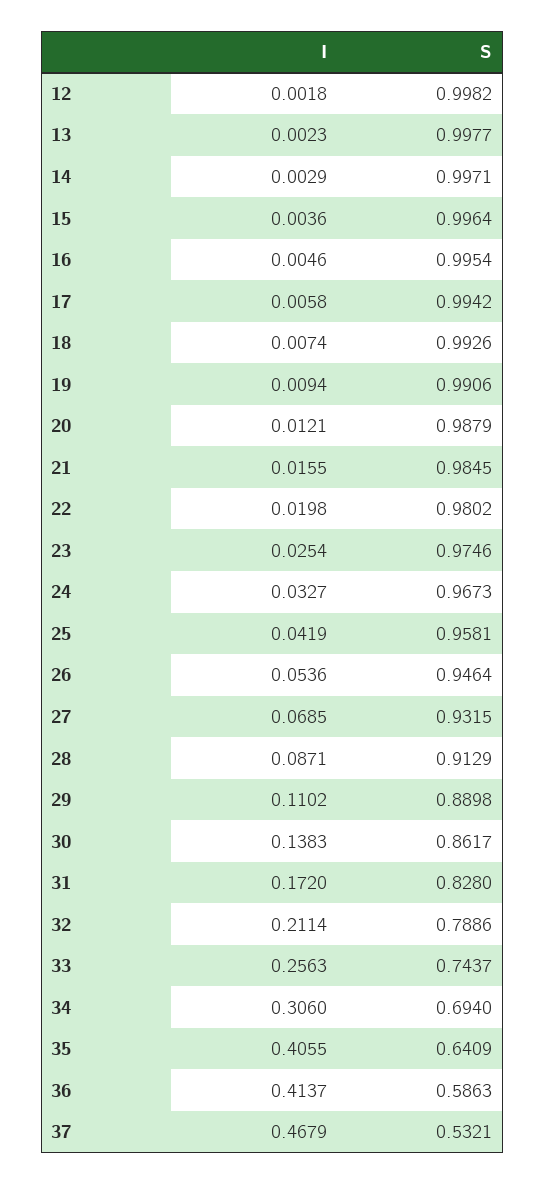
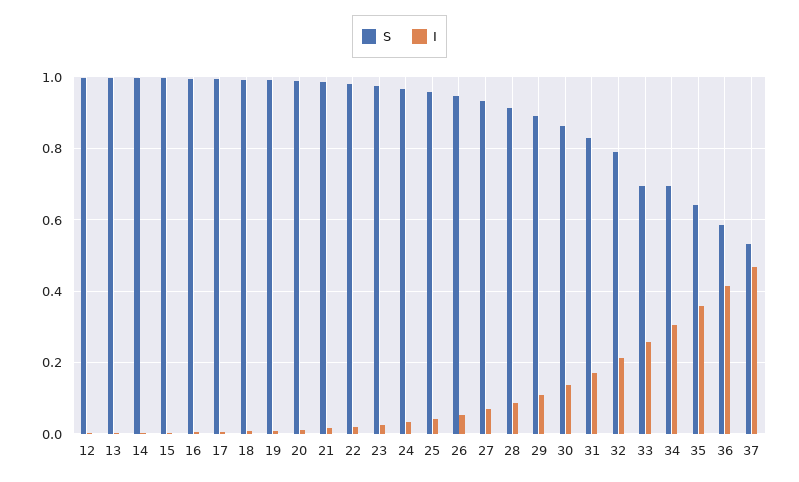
S, 33: 0.7437 -> 0.7
I, 35: 0.4055 -> 0.36

